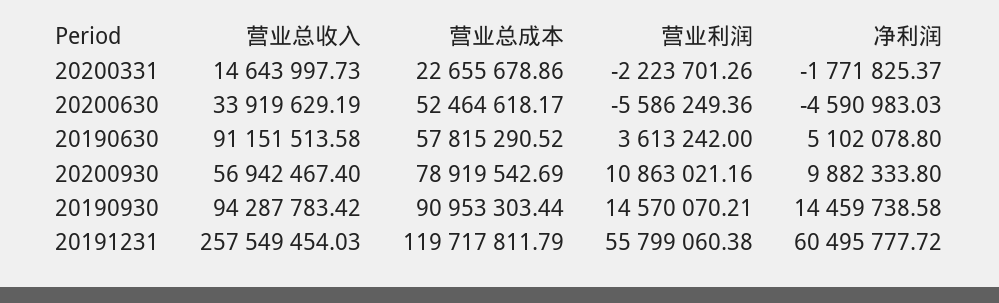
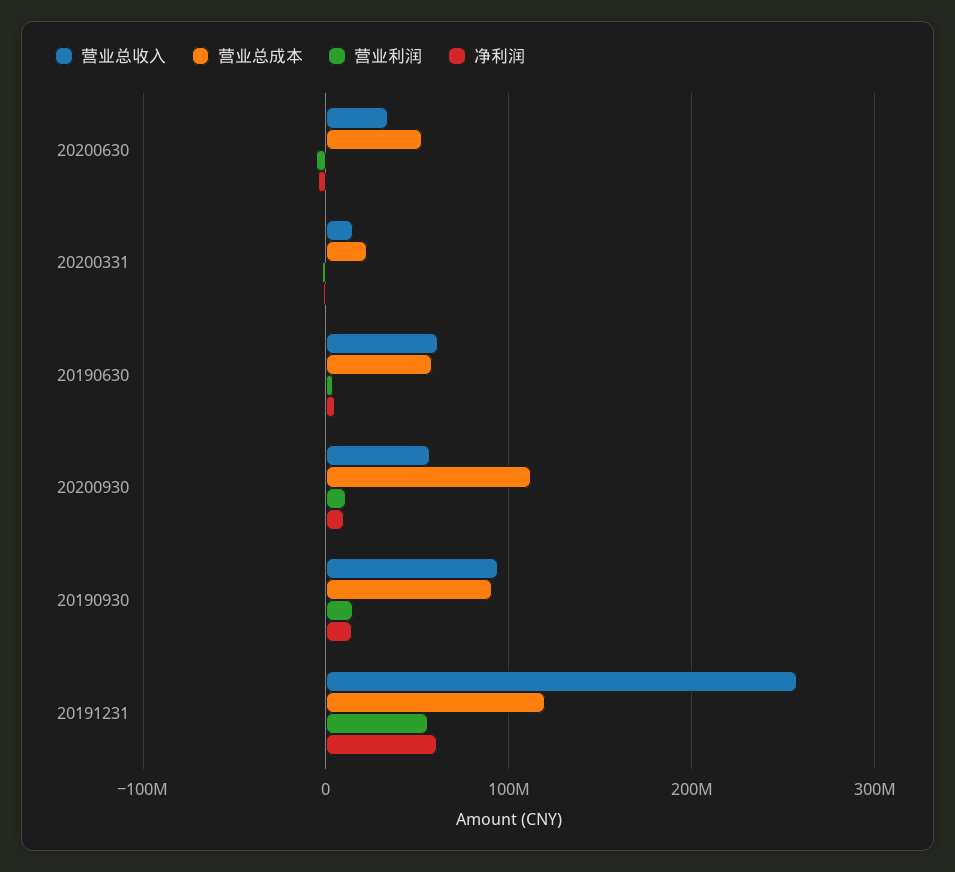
营业总收入, 20190630: 91151513.58 -> 60000000
营业总成本, 20200930: 78919542.69 -> 110000000

